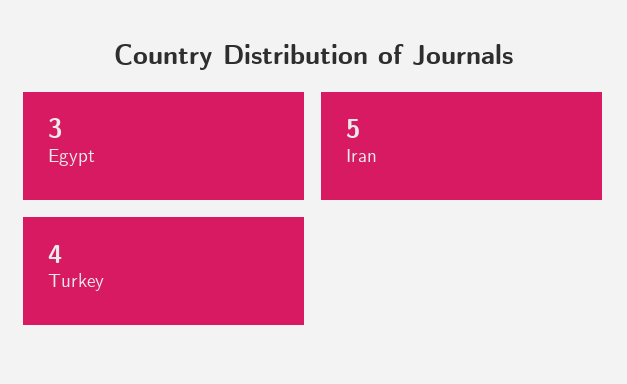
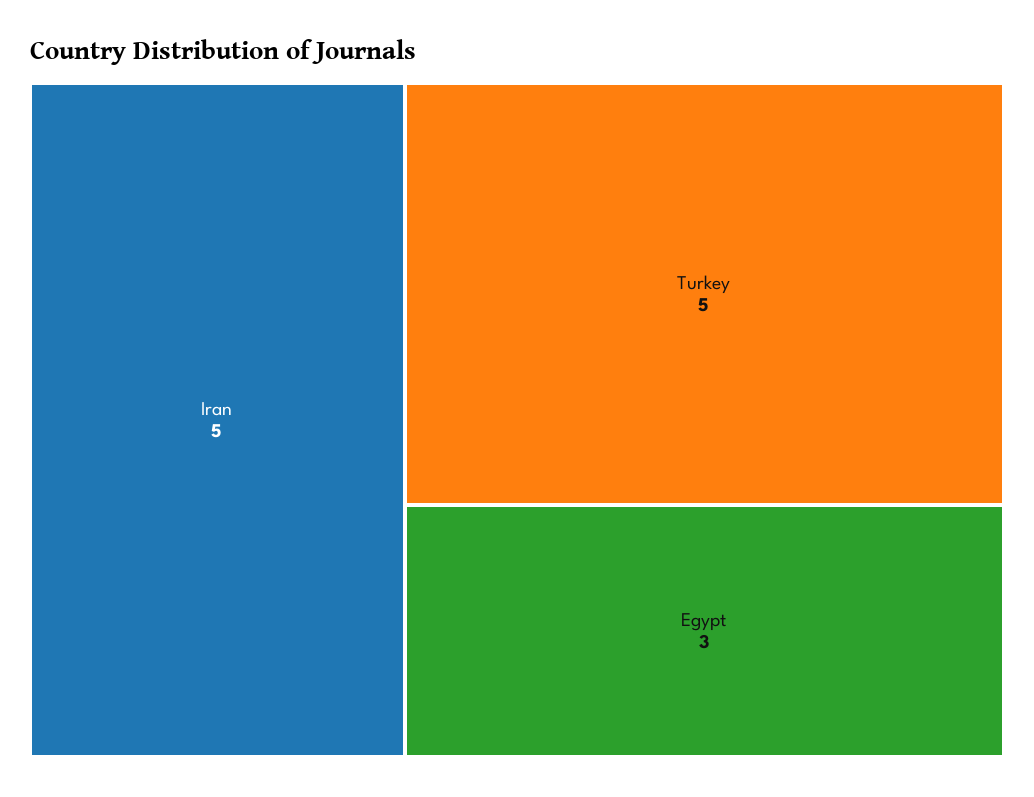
Turkey: 4 -> 5

